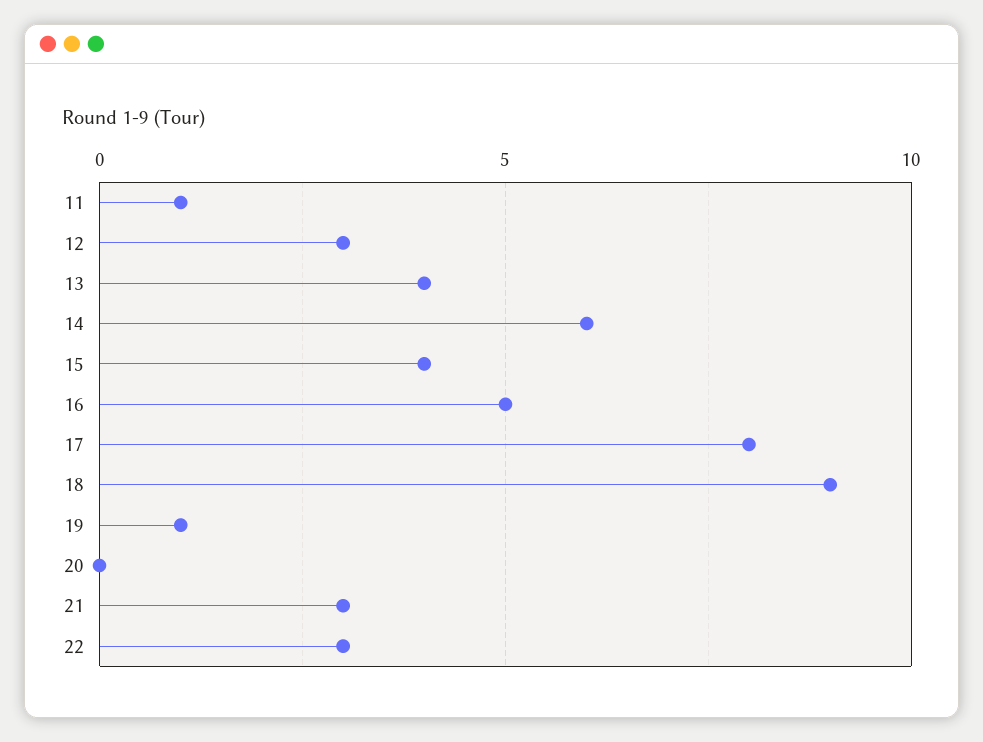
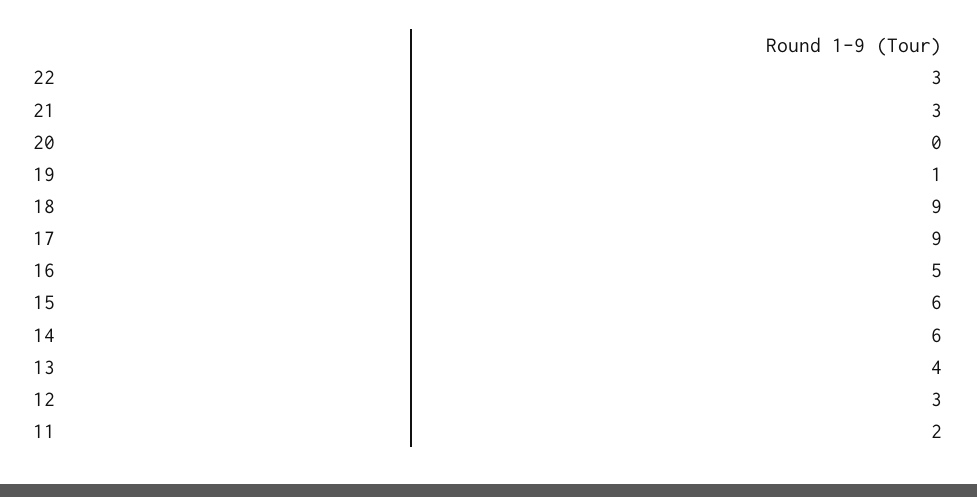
11: 1 -> 2
15: 4 -> 6
17: 8 -> 9

